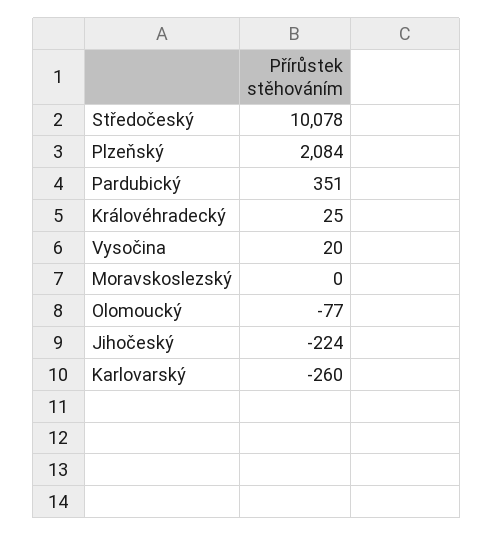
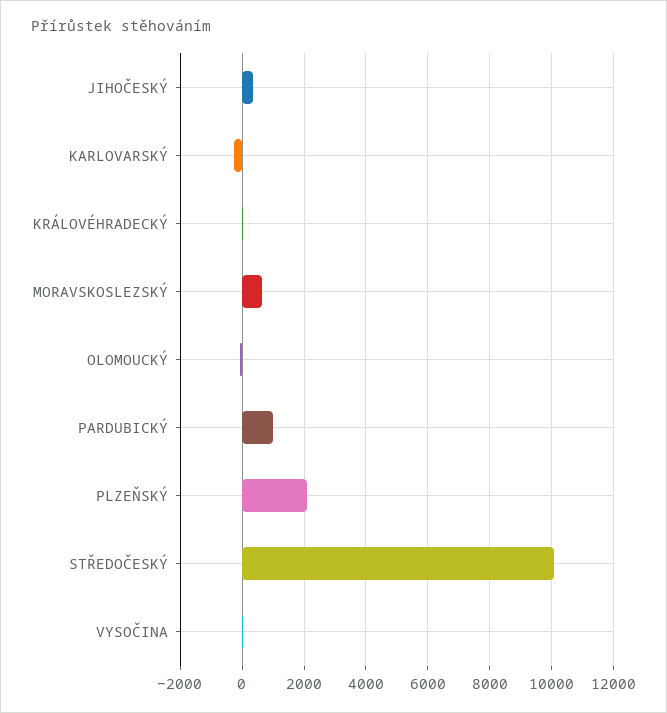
Pardubický: 351 -> 1000
Moravskoslezský: 0 -> 600
Jihočeský: -224 -> 400

